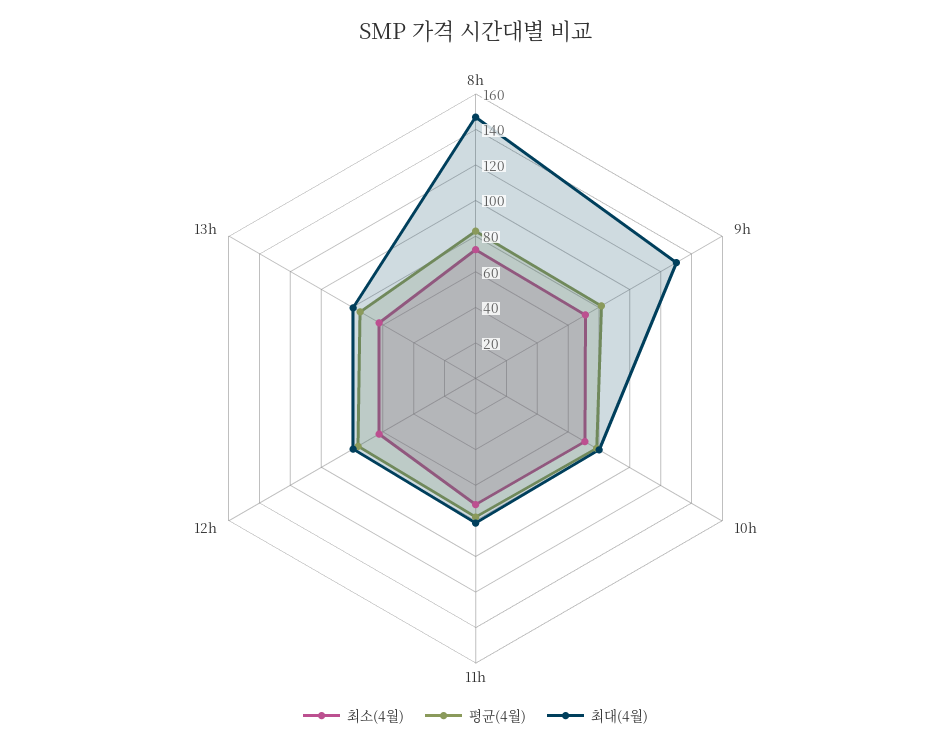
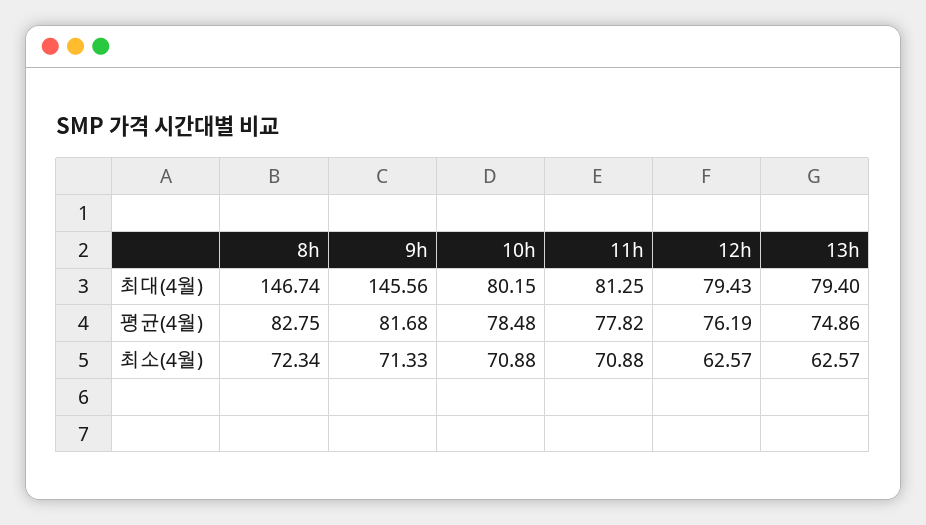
최대(4월), 9h: 130 -> 145.56

